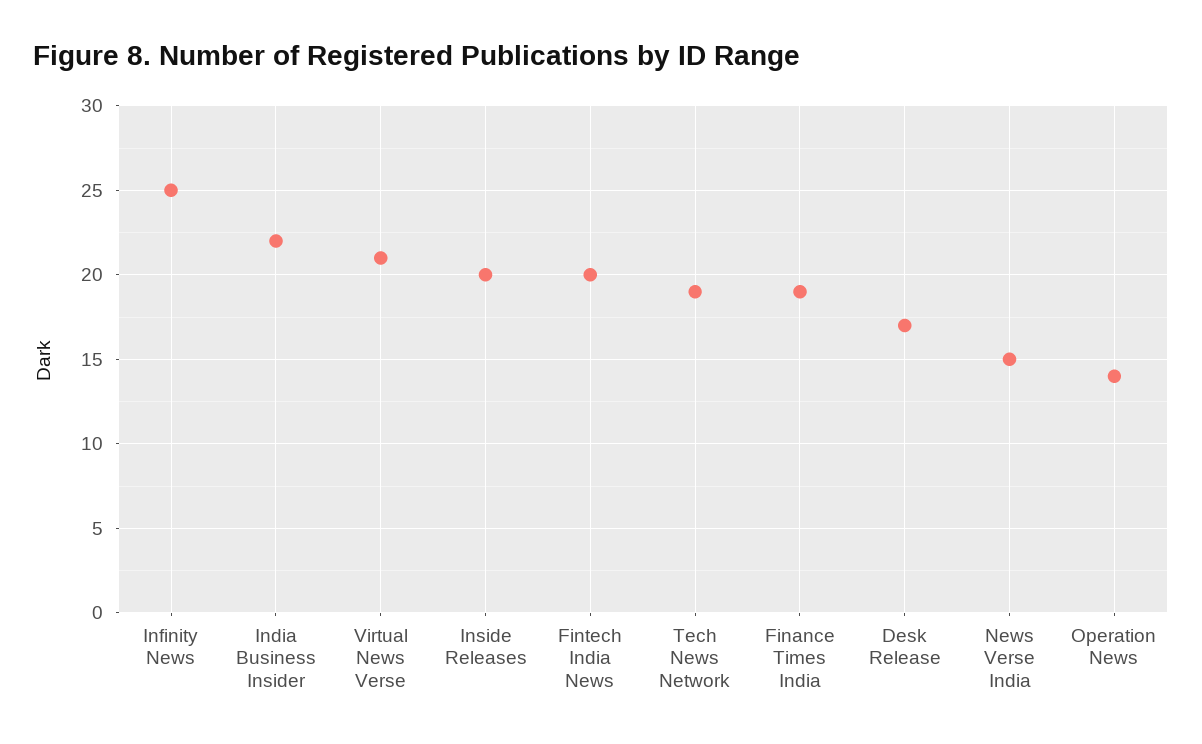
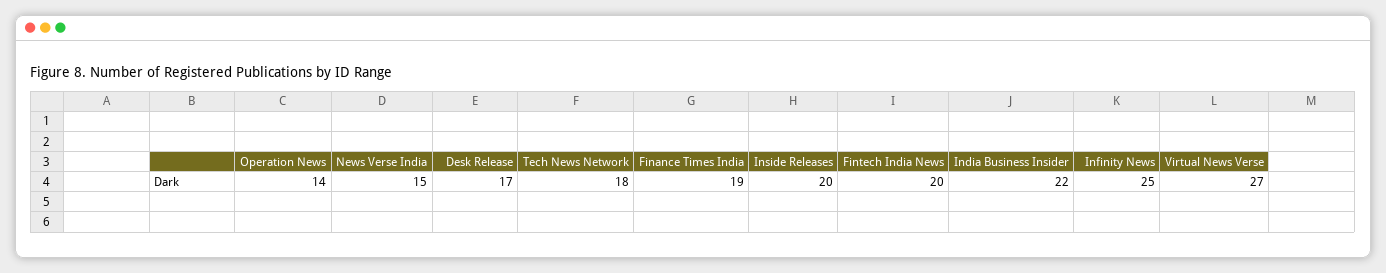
Virtual News Verse: 21 -> 27
Tech News Network: 19 -> 18

